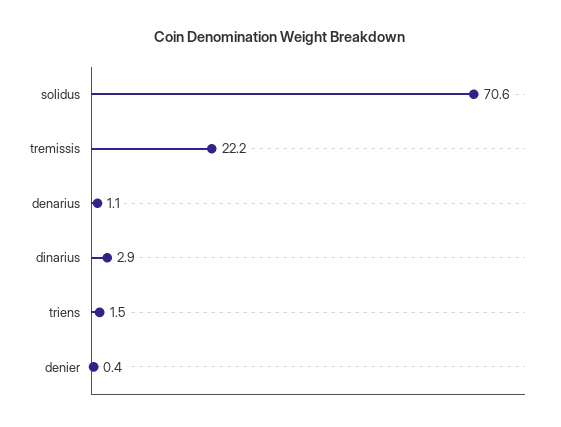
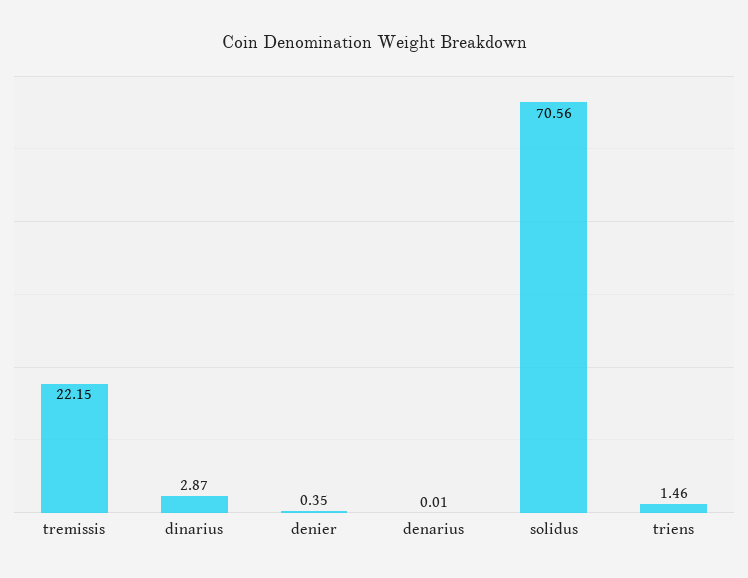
denarius: 1.1 -> 0.01

